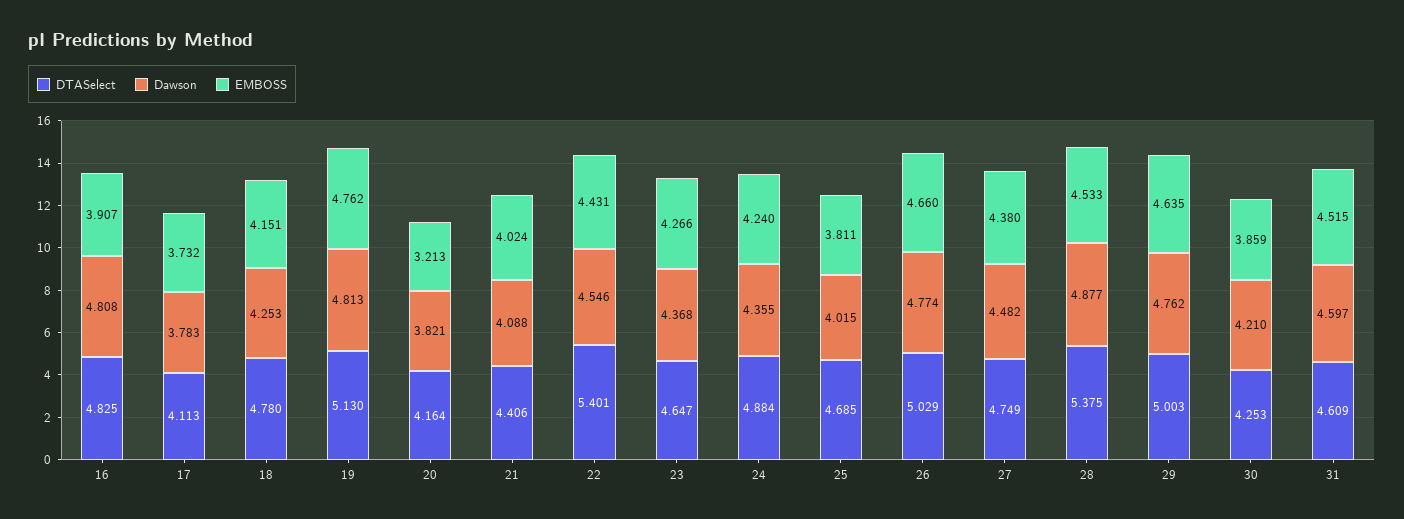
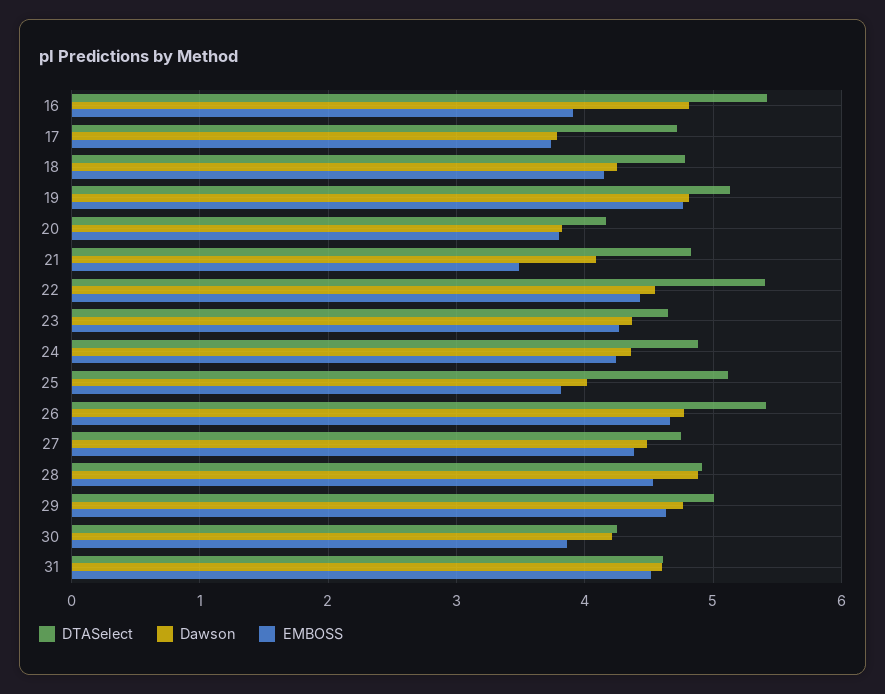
DTASelect, 16: 4.825 -> 5.4
DTASelect, 17: 4.113 -> 4.7
EMBOSS, 20: 3.213 -> 3.8
DTASelect, 21: 4.406 -> 4.8
EMBOSS, 21: 4.024 -> 3.5
DTASelect, 25: 4.685 -> 5.1
DTASelect, 26: 5.029 -> 5.4
DTASelect, 28: 5.375 -> 4.9

